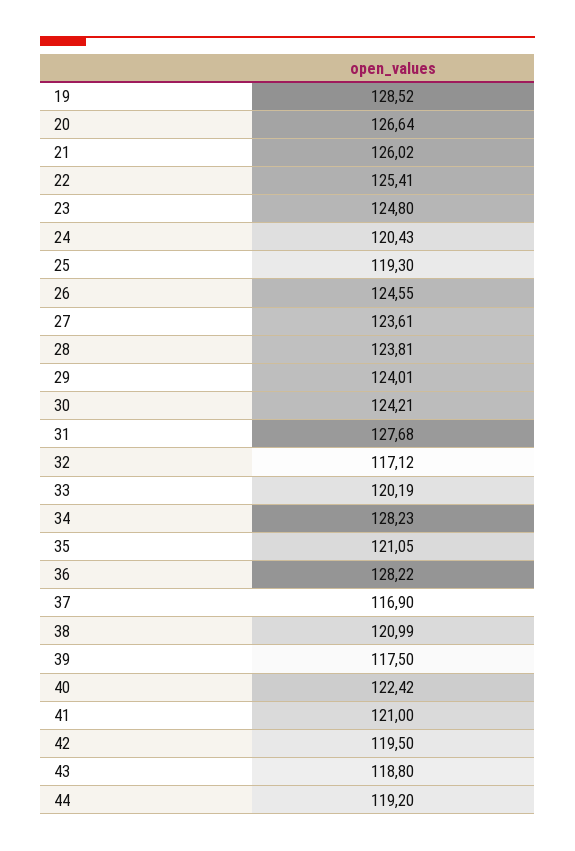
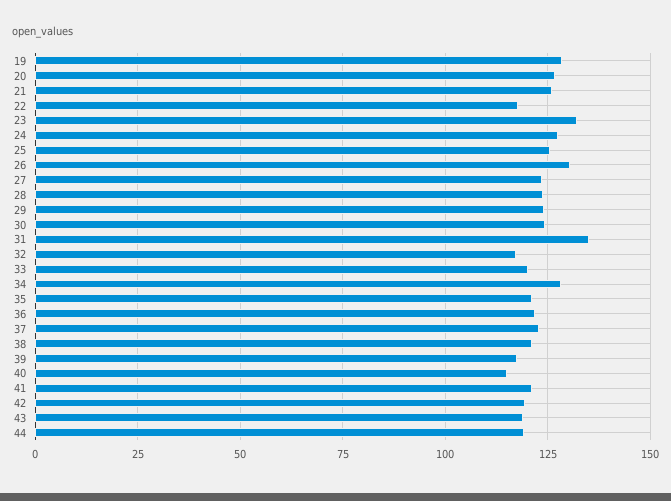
22: 125.41 -> 117.5
23: 124.8 -> 132.5
24: 120.43 -> 127.5
25: 119.3 -> 125
26: 124.55 -> 130
31: 127.68 -> 135
36: 128.22 -> 122.5
37: 116.9 -> 122.5
40: 122.42 -> 115

